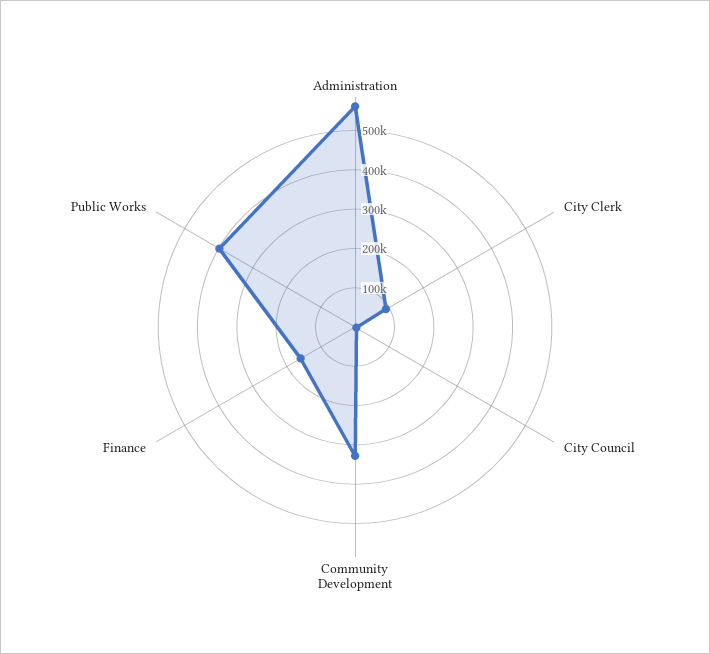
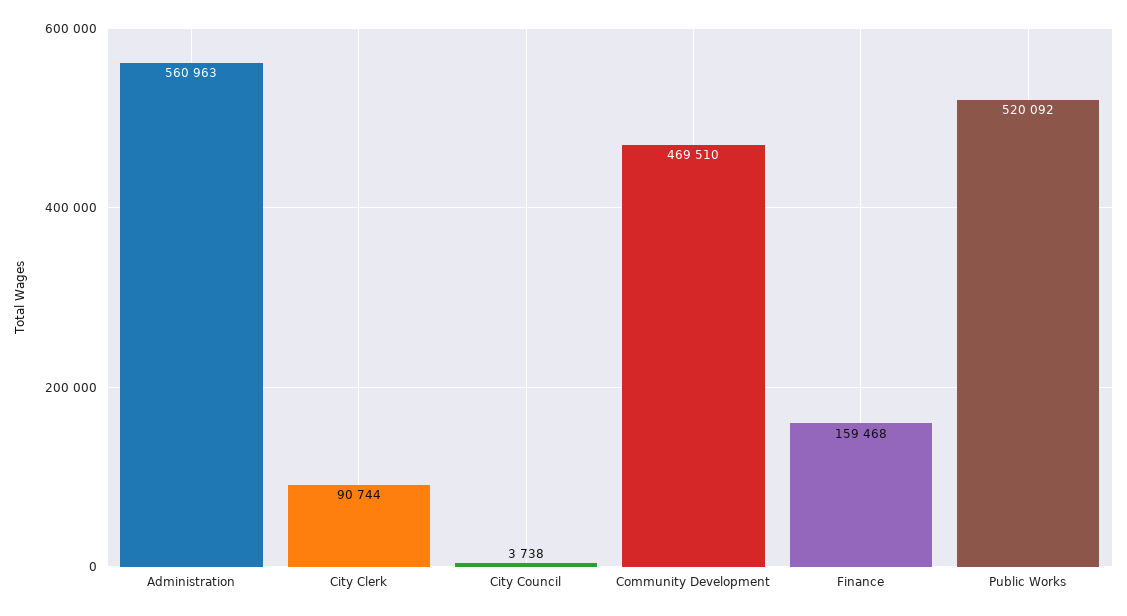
Community Development: 325000 -> 469510
Public Works: 400000 -> 520092

